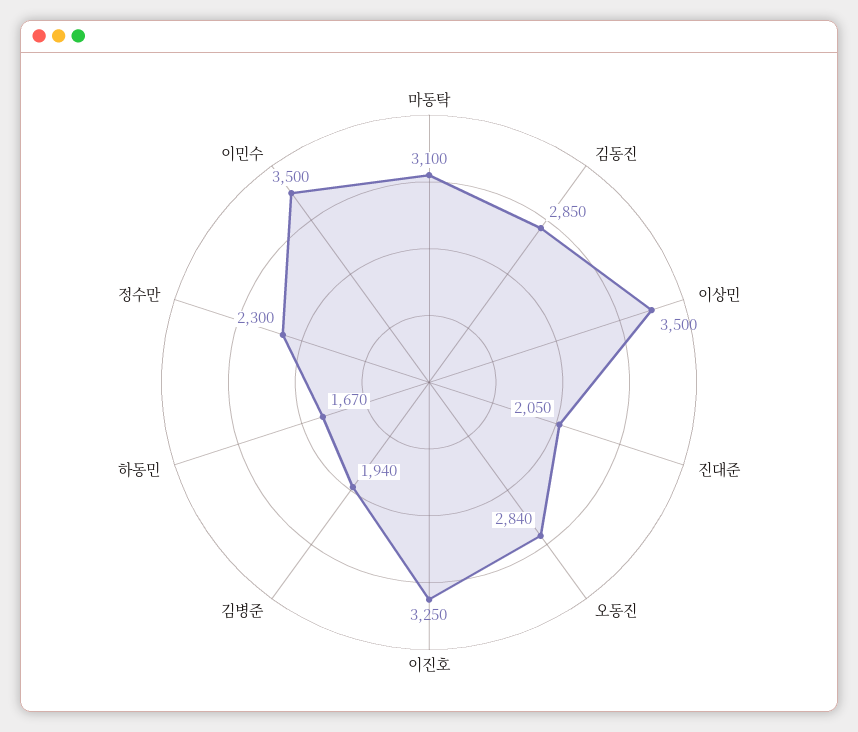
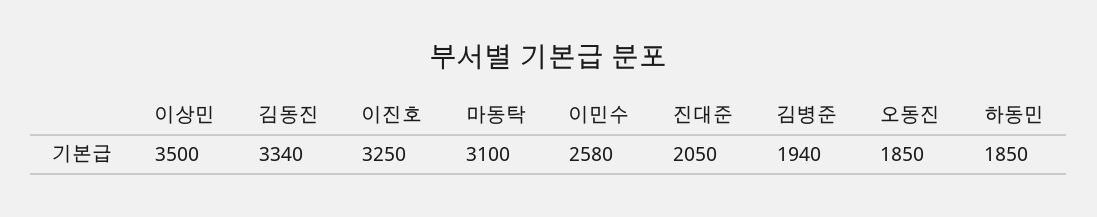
김동진: 2850 -> 3340
오동진: 2840 -> 1850
하동민: 1670 -> 1850
정수만: 2300 -> none
이민수: 3500 -> 2580

